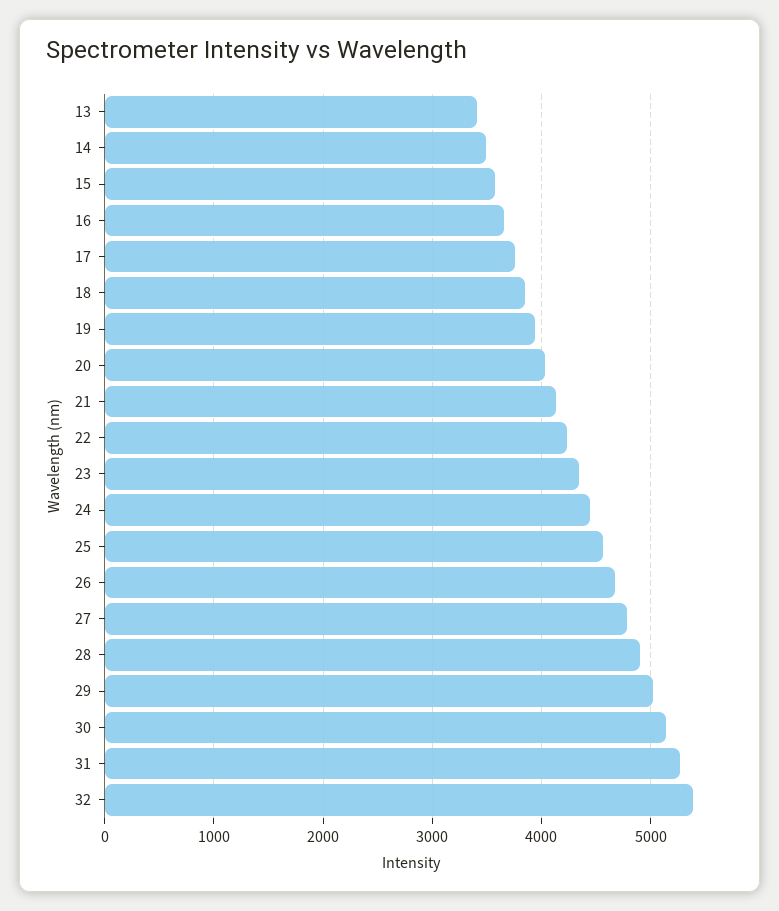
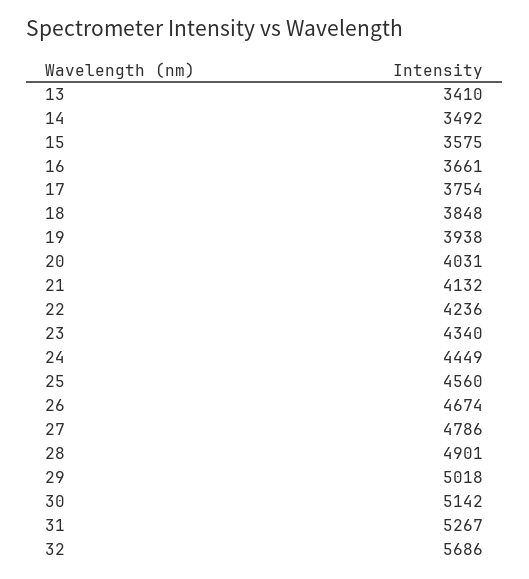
32: 5400 -> 5686

